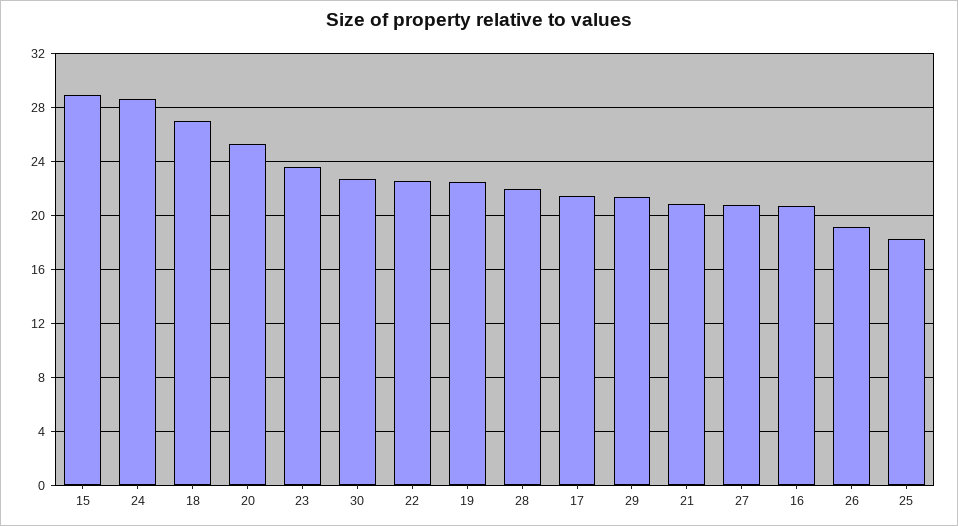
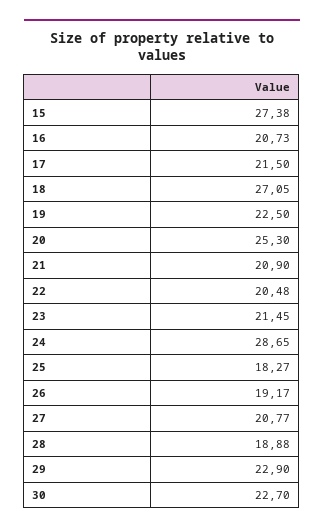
15: 29 -> 27.38
23: 23.5 -> 21.45
22: 22.5 -> 20.48
28: 22 -> 18.88
29: 21.5 -> 22.9

